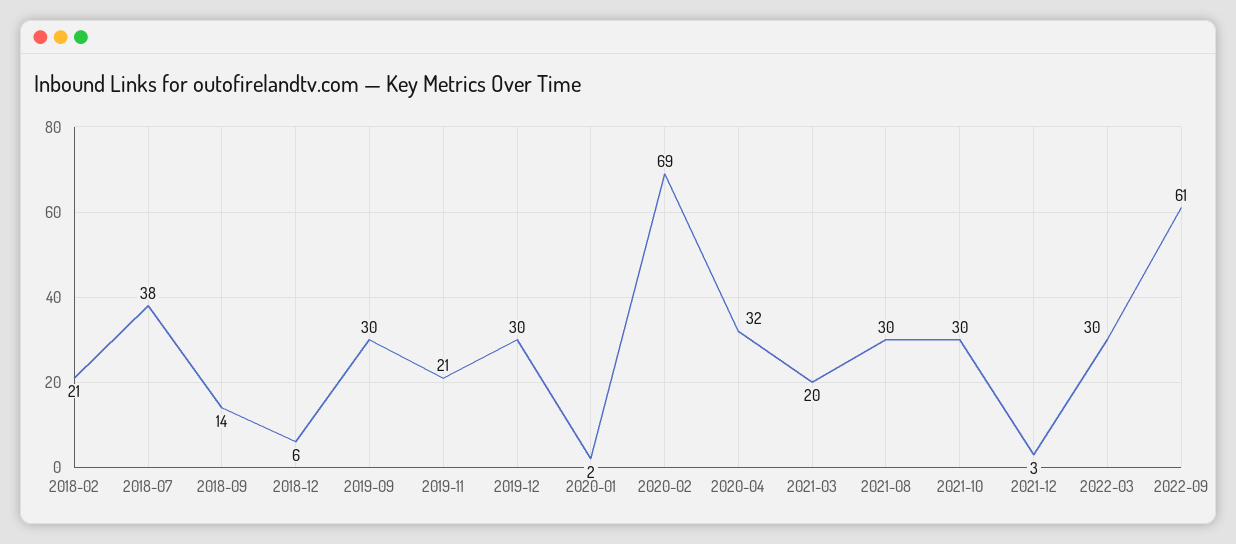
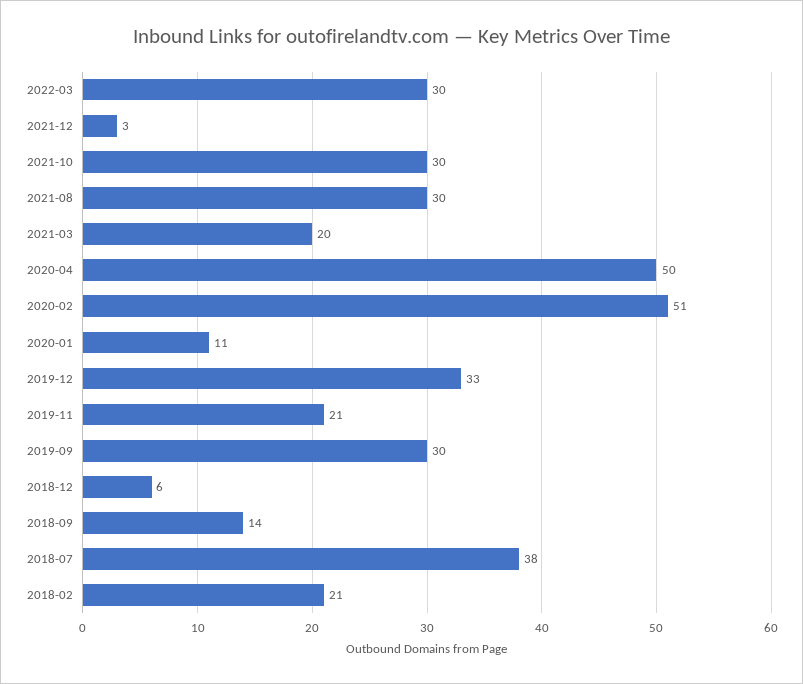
2019-12: 30 -> 33
2020-01: 2 -> 11
2020-02: 69 -> 51
2020-04: 32 -> 50
2022-09: 61 -> none

